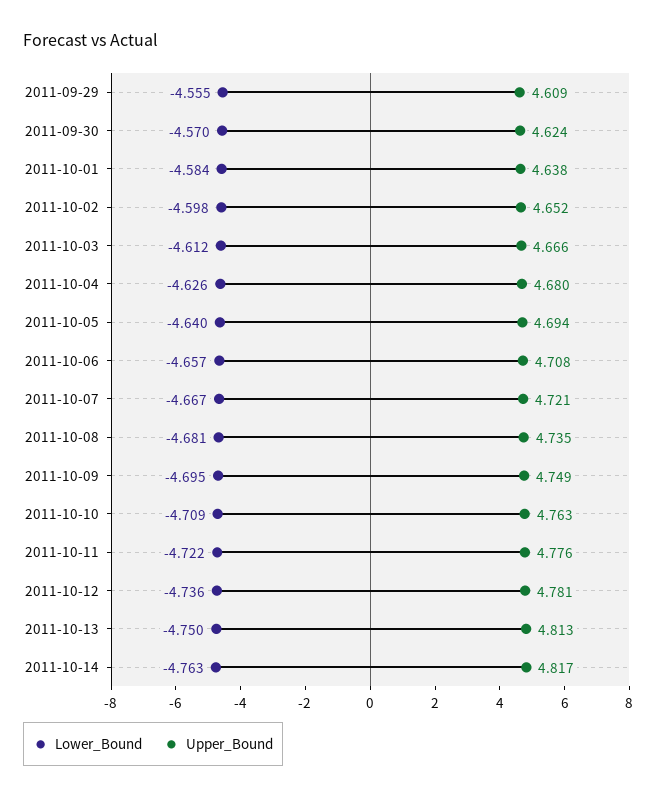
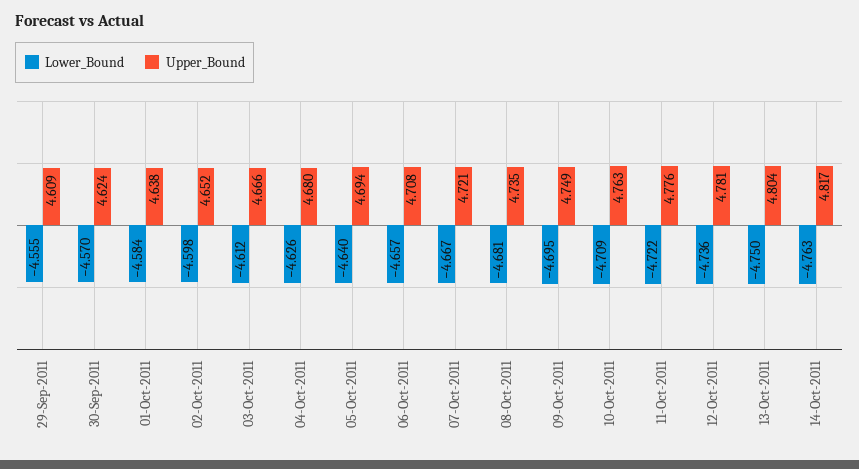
Upper_Bound, 2011-10-13: 4.813 -> 4.804

